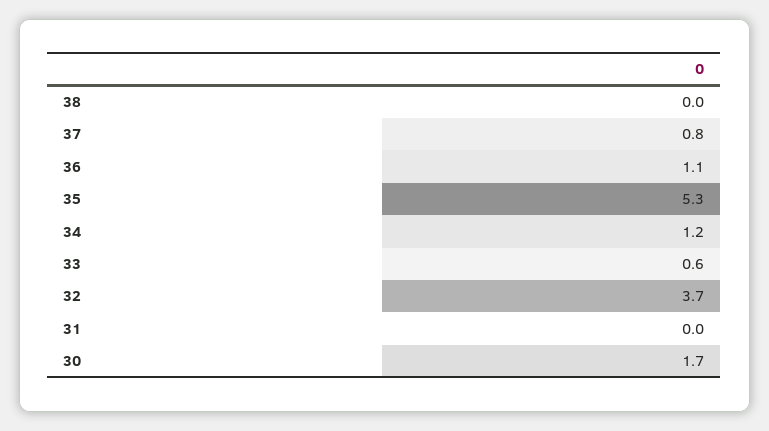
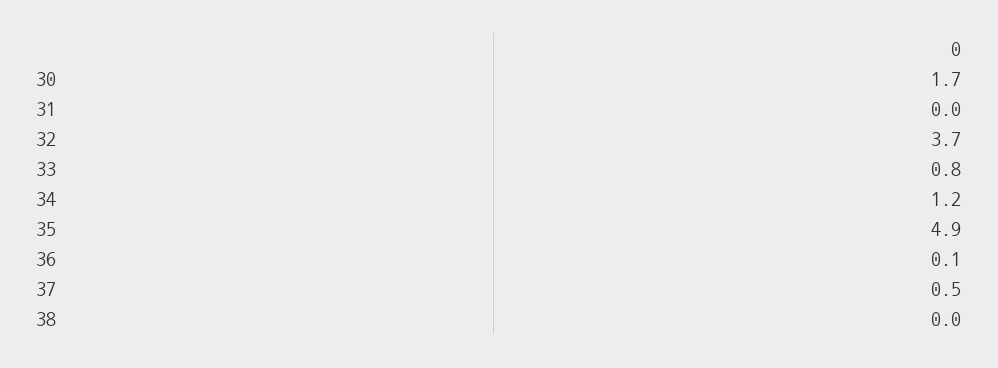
37: 0.8 -> 0.5
36: 1.1 -> 0.1
35: 5.3 -> 4.9
33: 0.6 -> 0.8

